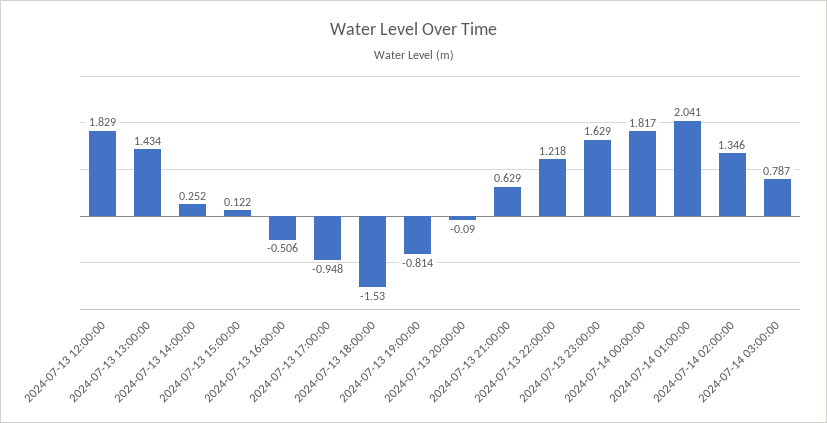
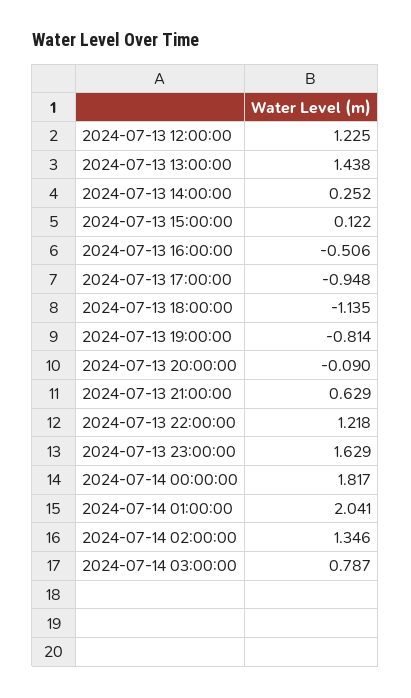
2024-07-13 12:00:00: 1.829 -> 1.225
2024-07-13 13:00:00: 1.434 -> 1.438
2024-07-13 18:00:00: -1.53 -> -1.135

